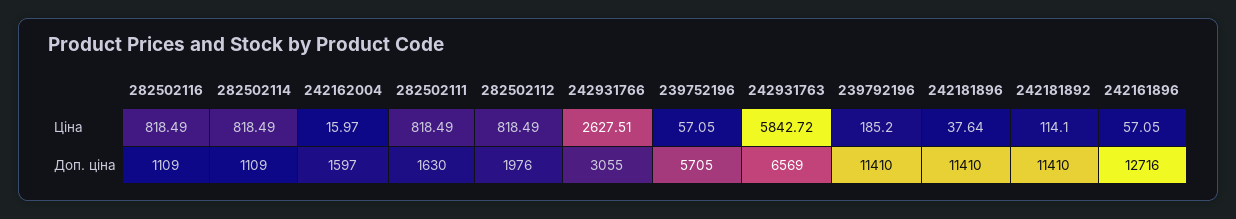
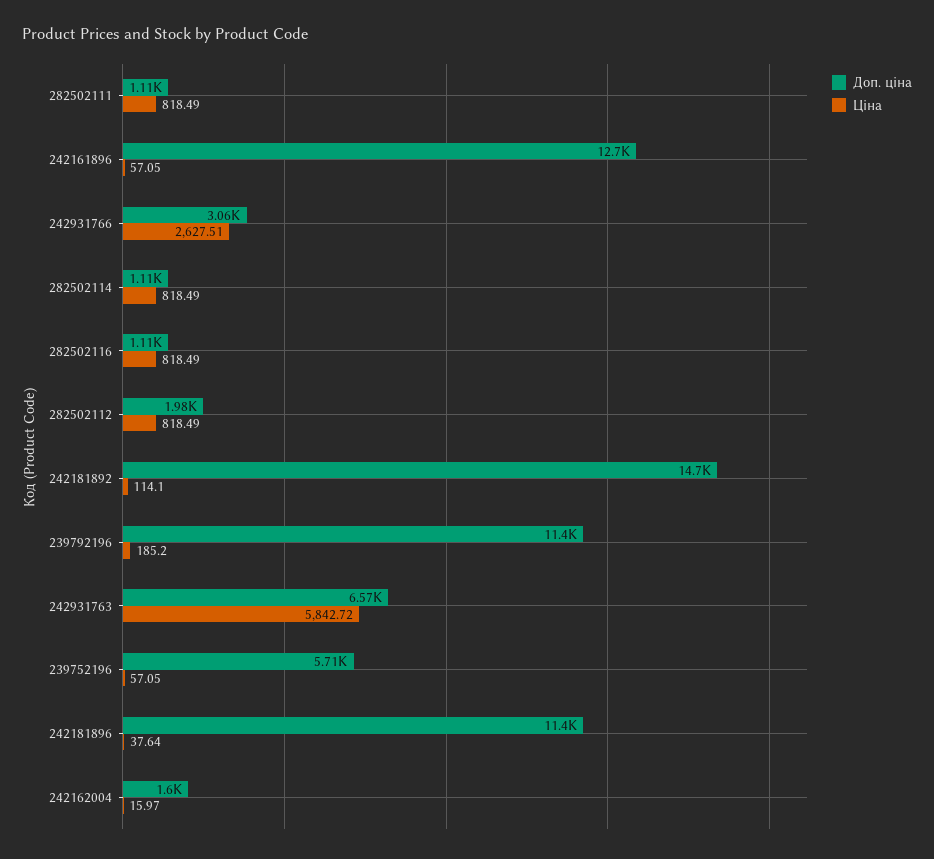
Доп. ціна, 282502111: 1630 -> 1110
Доп. ціна, 242181892: 11410 -> 14700

